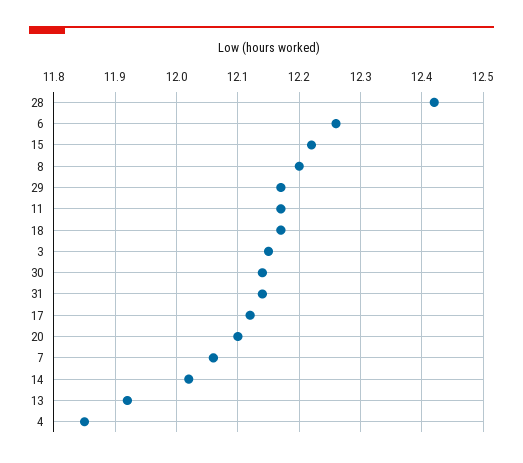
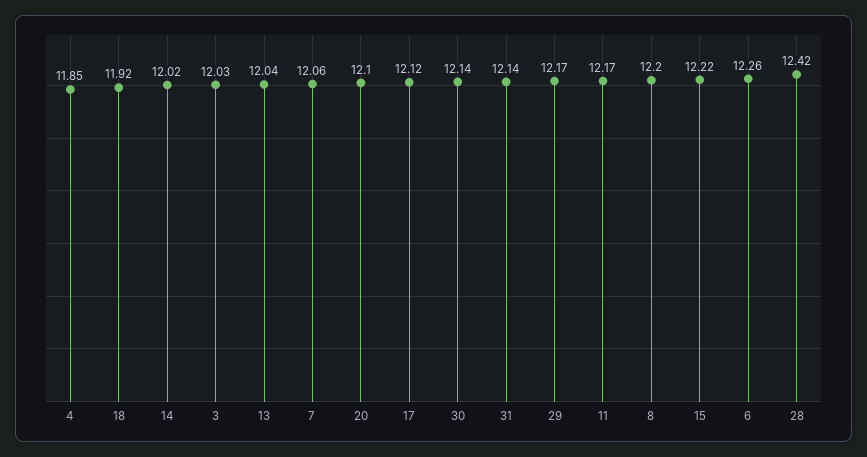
18: 12.17 -> 11.92
3: 12.15 -> 12.03
13: 11.92 -> 12.04

